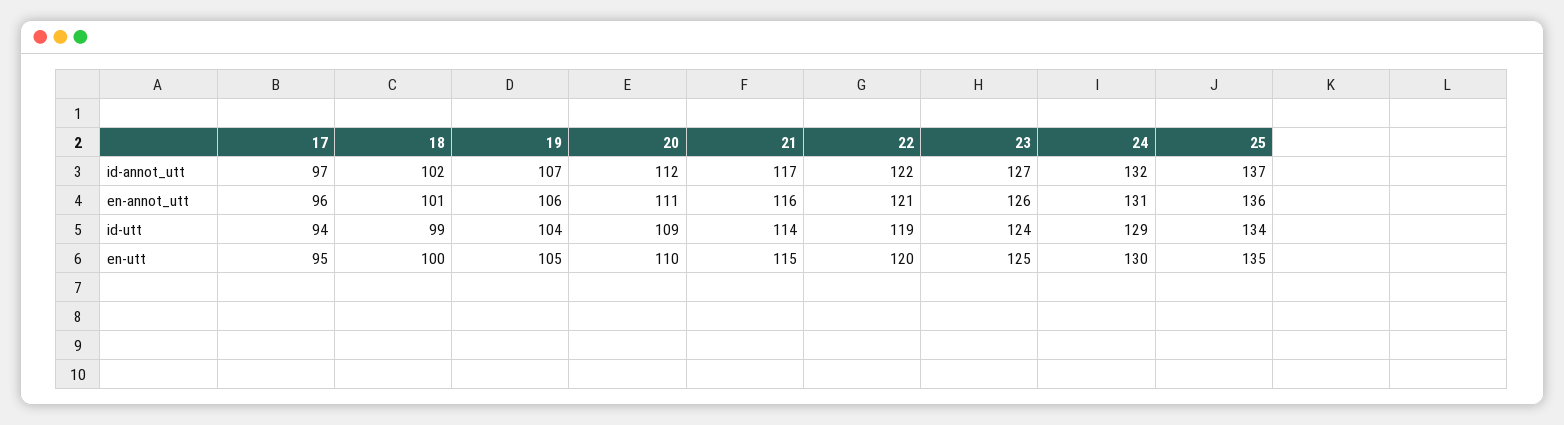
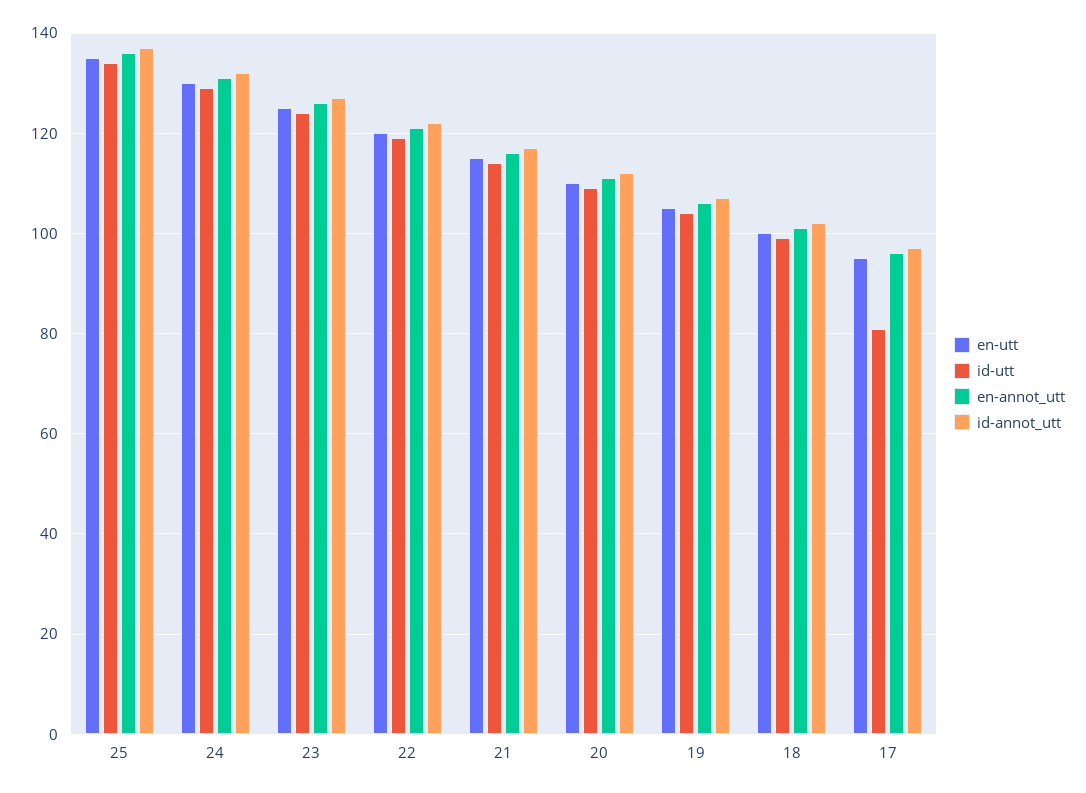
id-utt, 17: 94 -> 80

